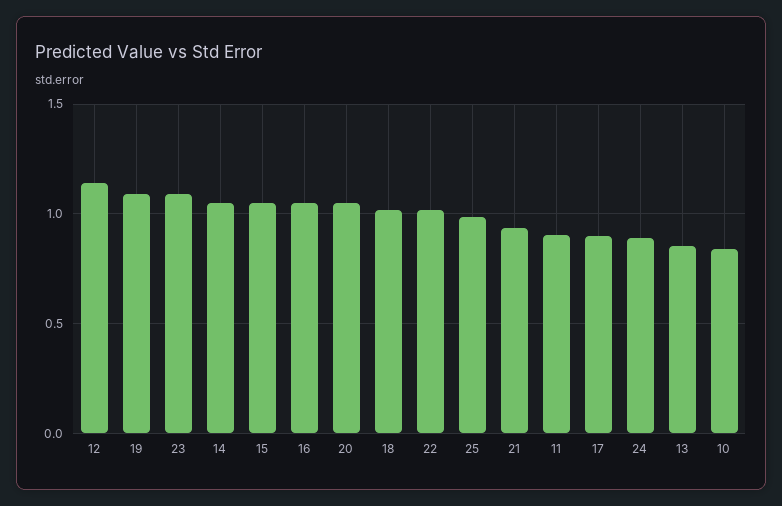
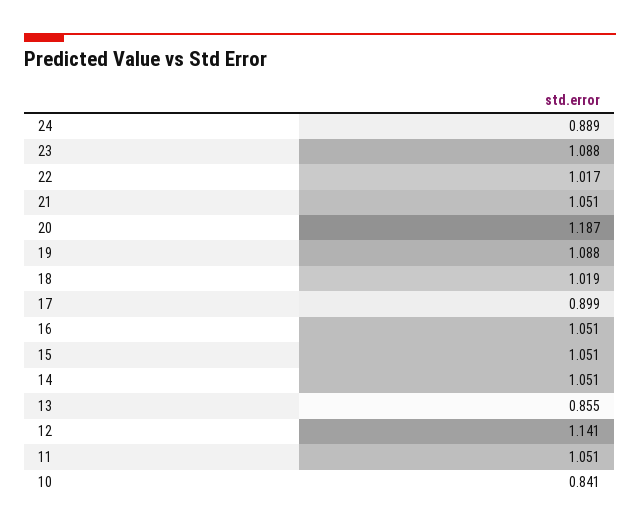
20: 1.05 -> 1.187
25: 1 -> none
21: 0.95 -> 1.051
11: 0.9 -> 1.051

